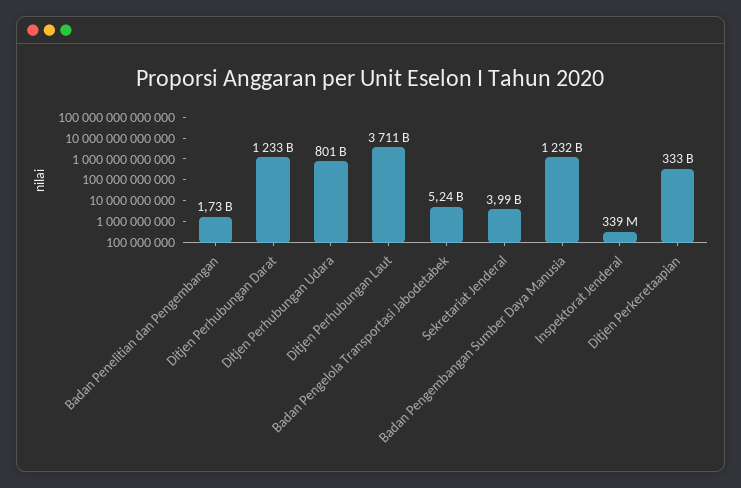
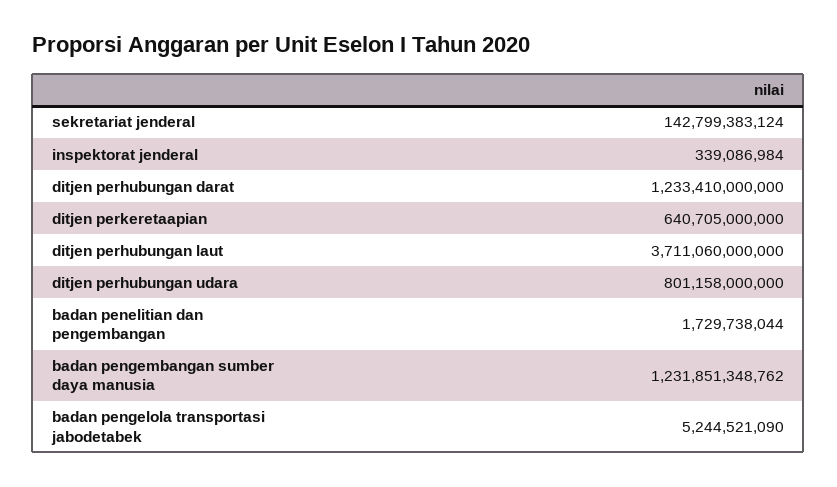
Sekretariat Jenderal: 3990000000 -> 142799383124
Ditjen Perkeretaapian: 333000000000 -> 640705000000

